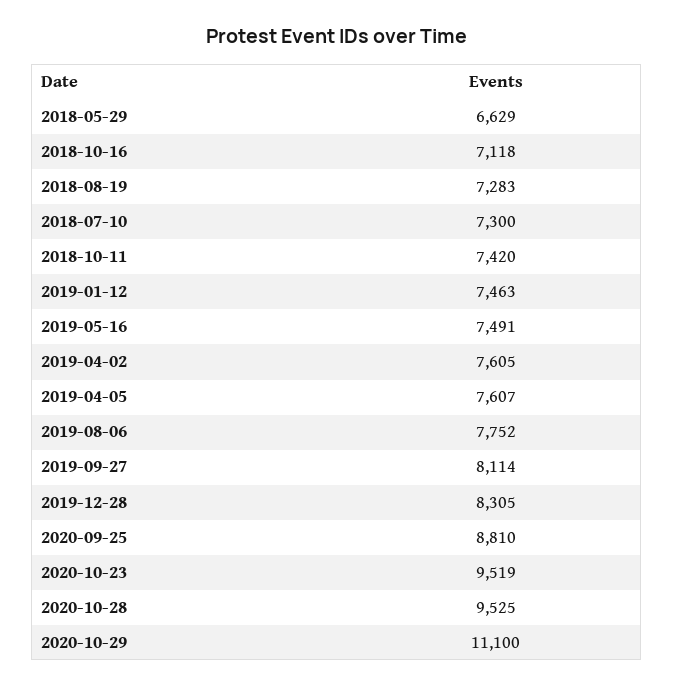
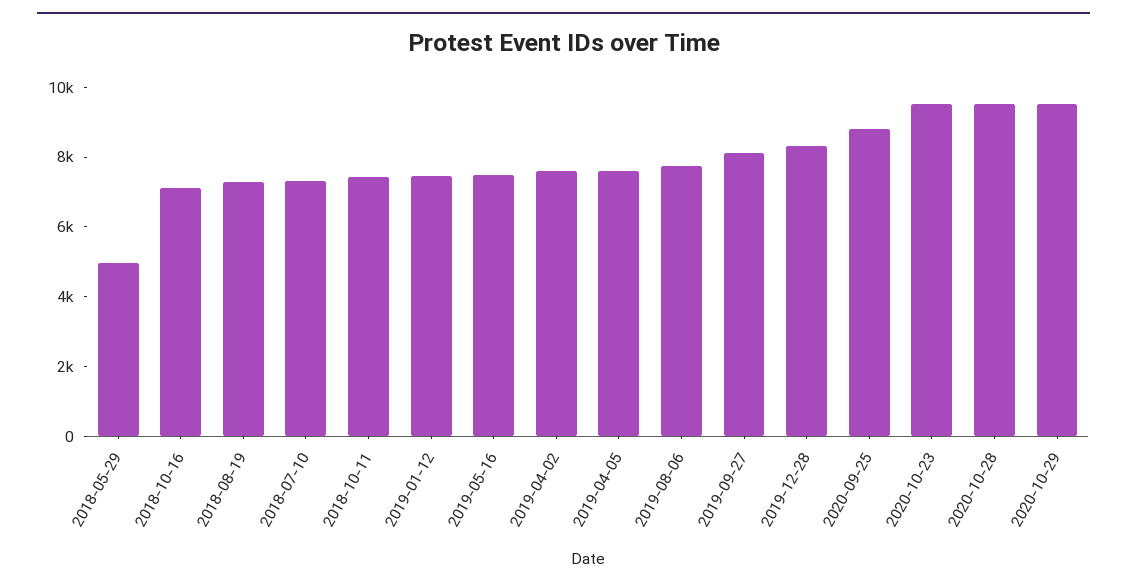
2018-05-29: 6629 -> 5000
2020-10-29: 11100 -> 9500

